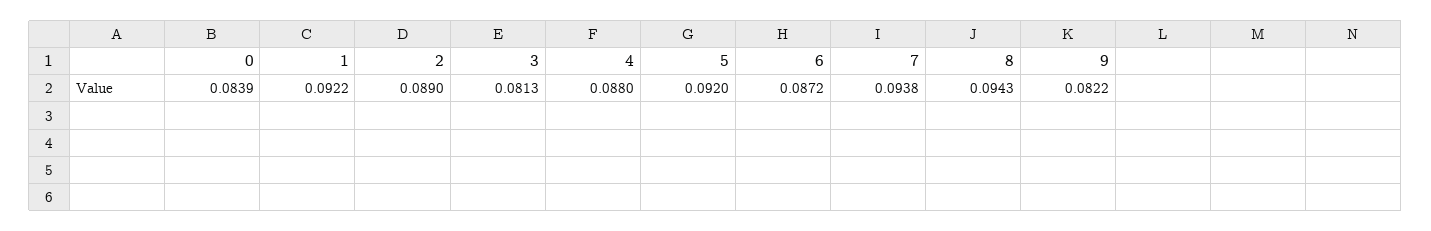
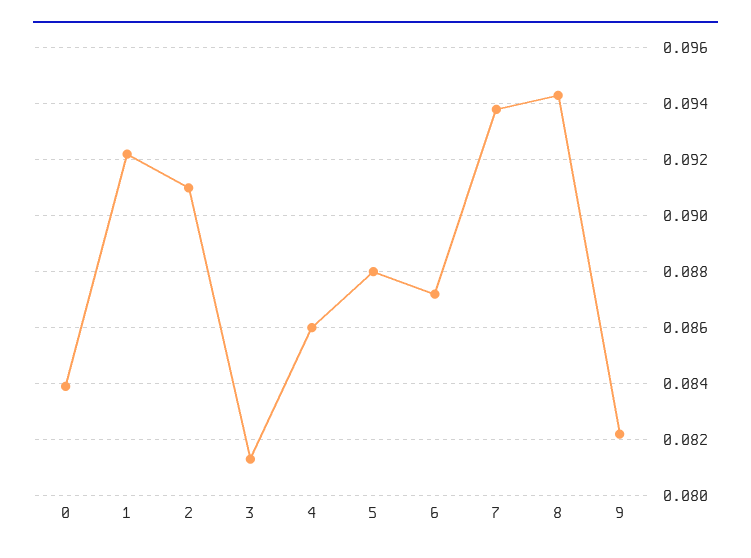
2: 0.089 -> 0.091
4: 0.088 -> 0.086
5: 0.092 -> 0.088

